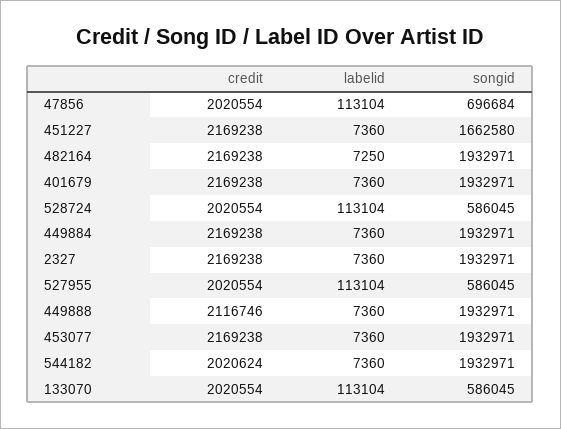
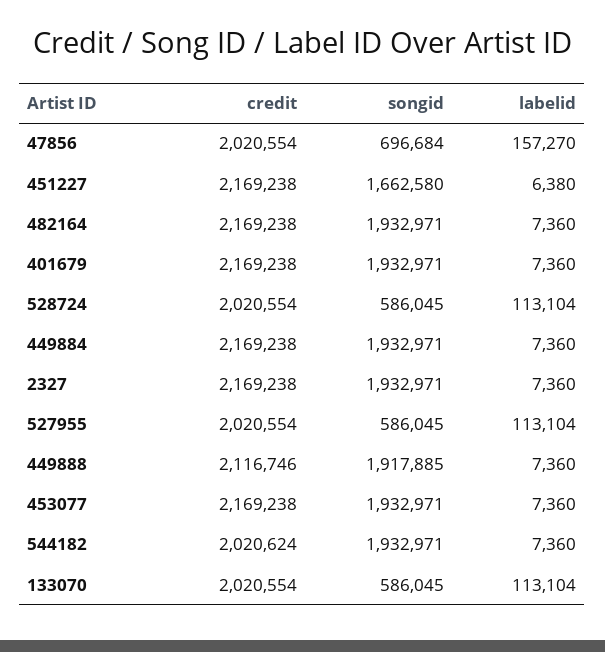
labelid, 47856: 113104 -> 157270
labelid, 451227: 7360 -> 6380
labelid, 482164: 7250 -> 7360
songid, 449888: 1932971 -> 1917885

